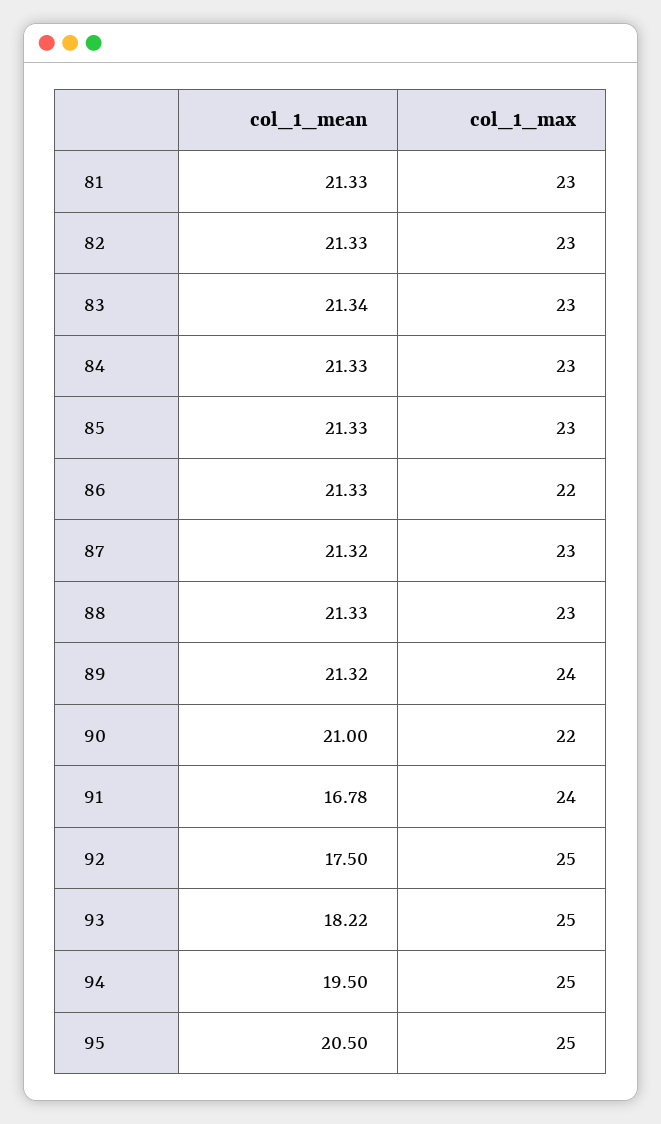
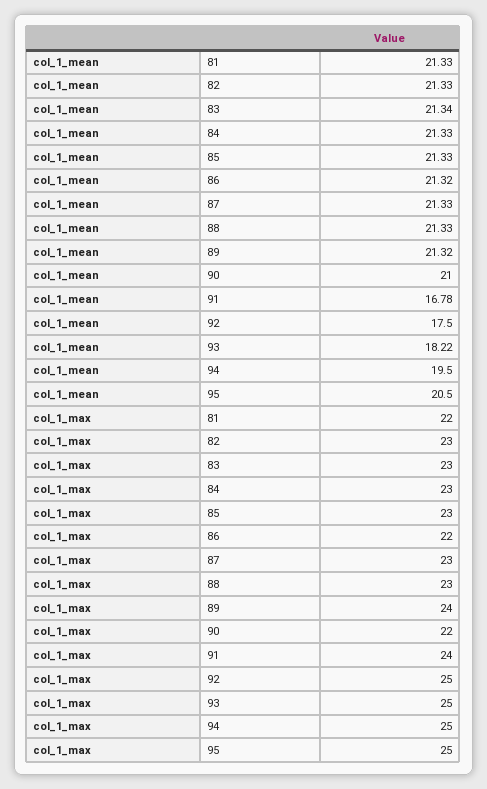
col_1_max, 81: 23 -> 22
col_1_mean, 86: 21.33 -> 21.32
col_1_mean, 87: 21.32 -> 21.33

